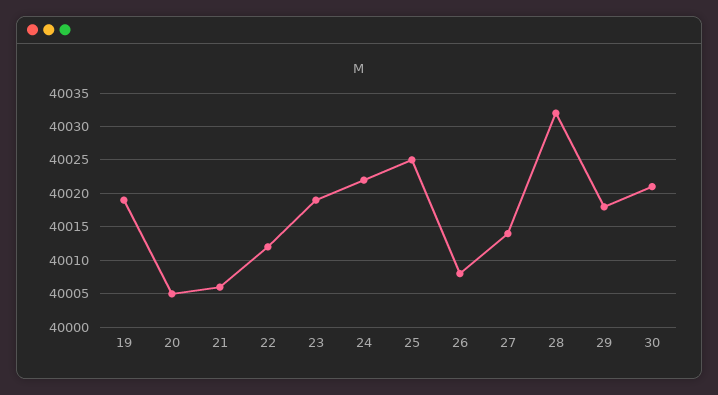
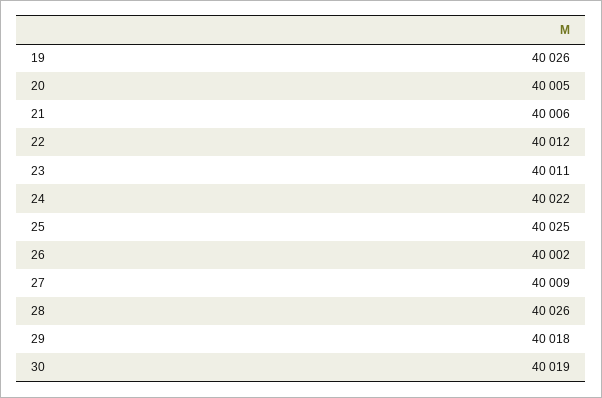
19: 40019 -> 40026
23: 40019 -> 40011
26: 40008 -> 40002
27: 40014 -> 40009
28: 40032 -> 40026
30: 40021 -> 40019

